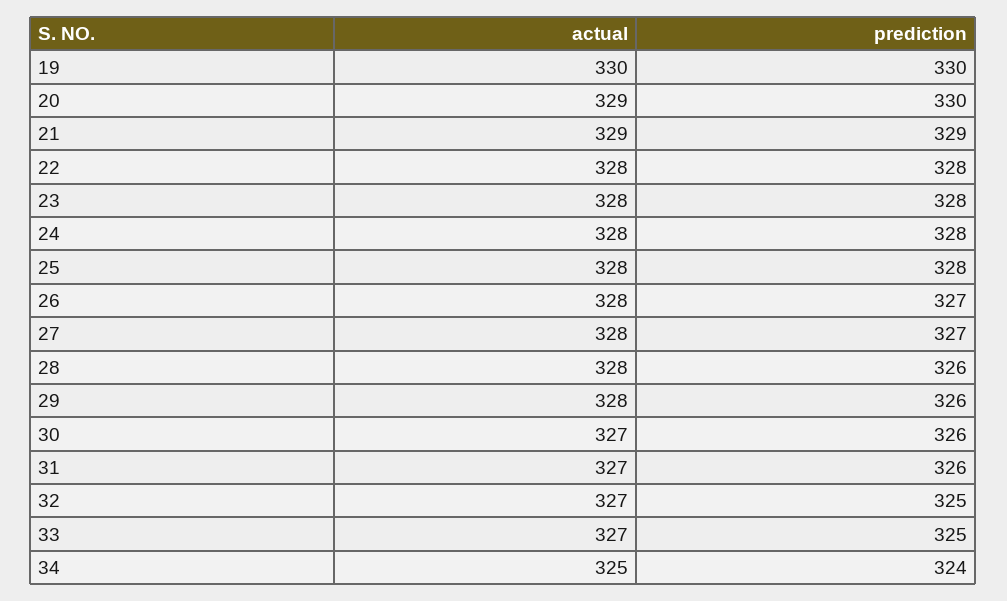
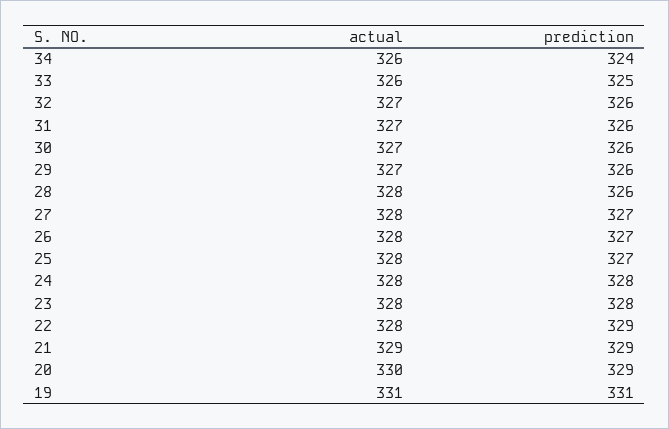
actual, 19: 330 -> 331
prediction, 19: 330 -> 331
actual, 20: 329 -> 330
prediction, 20: 330 -> 329
prediction, 22: 328 -> 329
prediction, 25: 328 -> 327
actual, 29: 328 -> 327
prediction, 32: 325 -> 326
actual, 33: 327 -> 326
actual, 34: 325 -> 326

